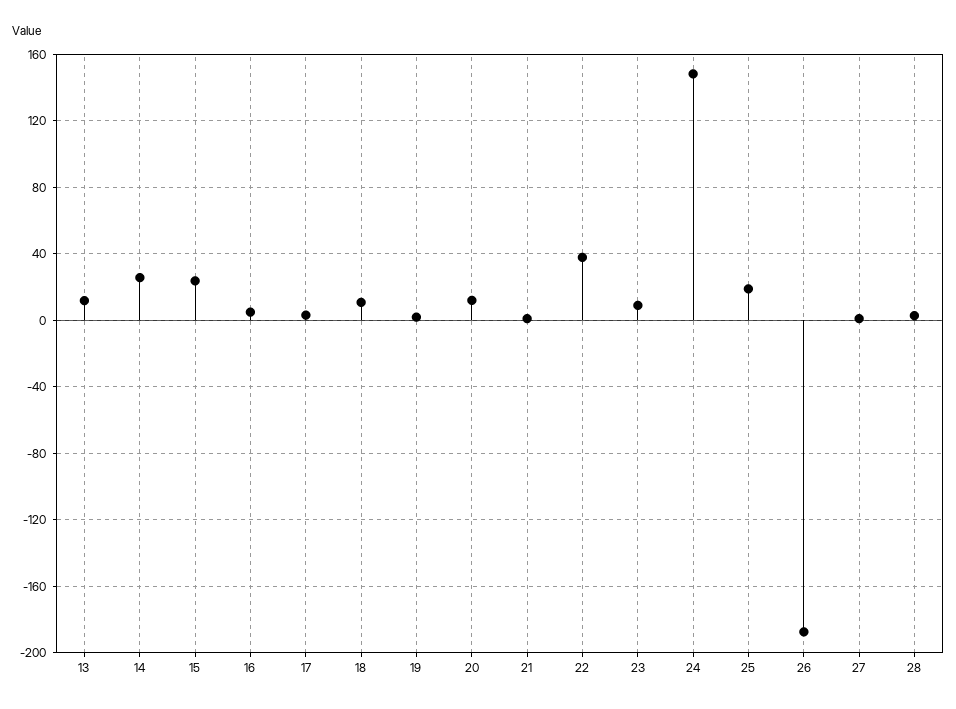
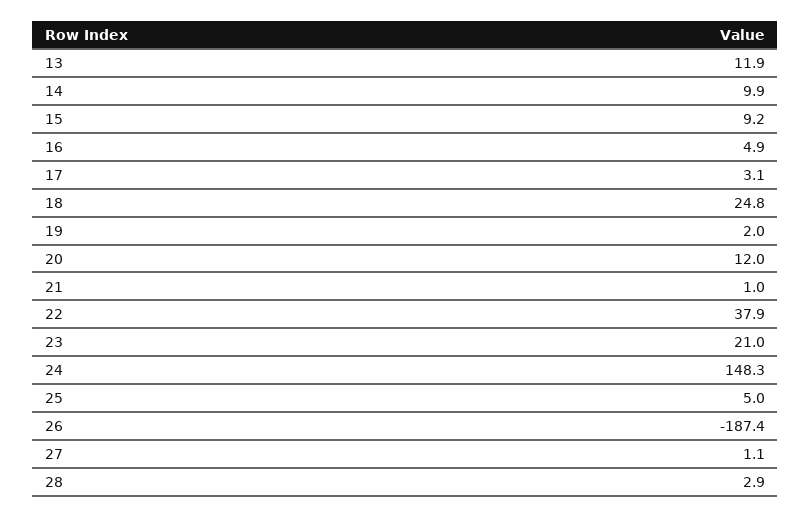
14: 25 -> 9.9
15: 25 -> 9.2
18: 10 -> 24.8
23: 10 -> 21
25: 20 -> 5

